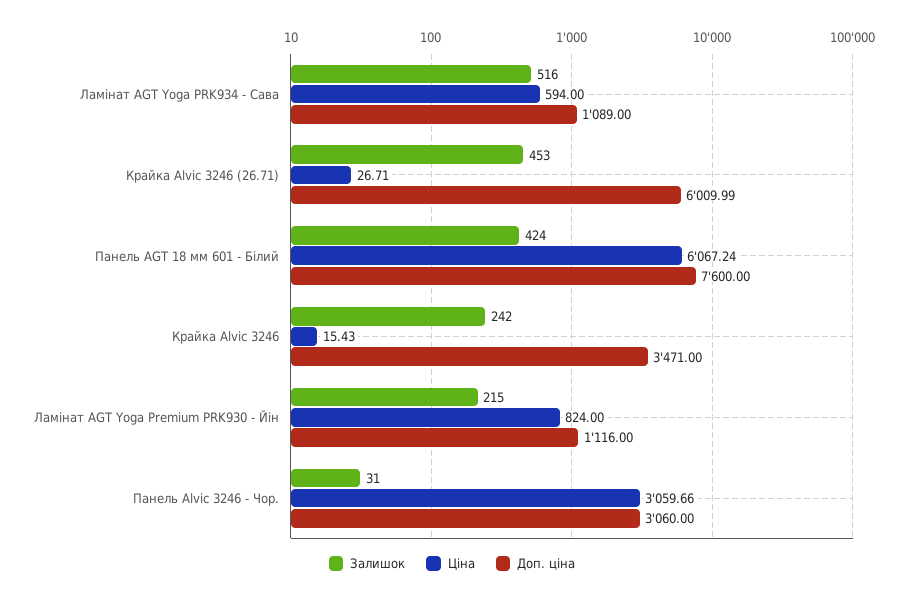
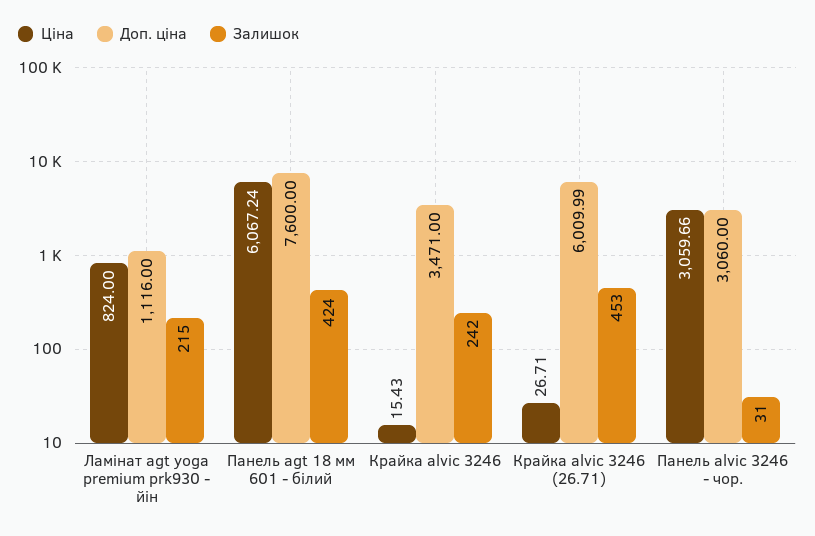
Залишок, Ламінат AGT Yoga PRK934 - Сава: 516 -> none
Ціна, Ламінат AGT Yoga PRK934 - Сава: 594 -> none
Доп. ціна, Ламінат AGT Yoga PRK934 - Сава: 1089 -> none

